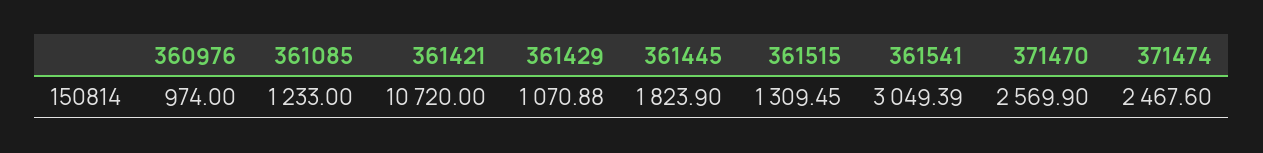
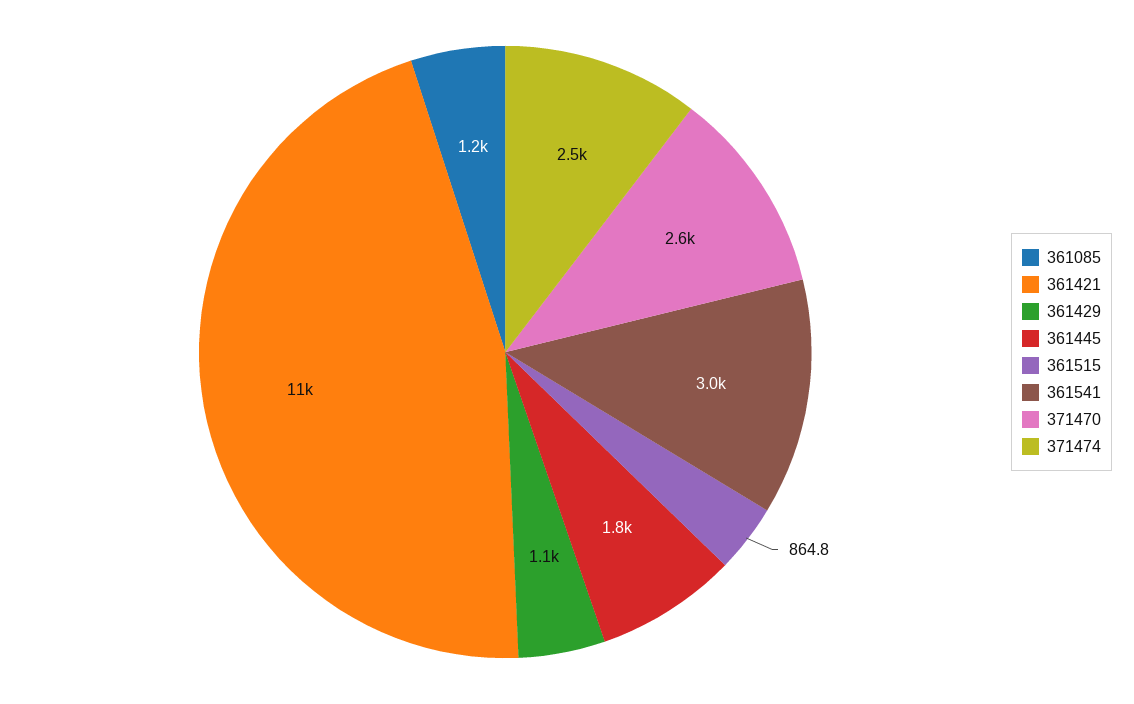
360976: 974 -> none
361515: 1309.45 -> 864.8

